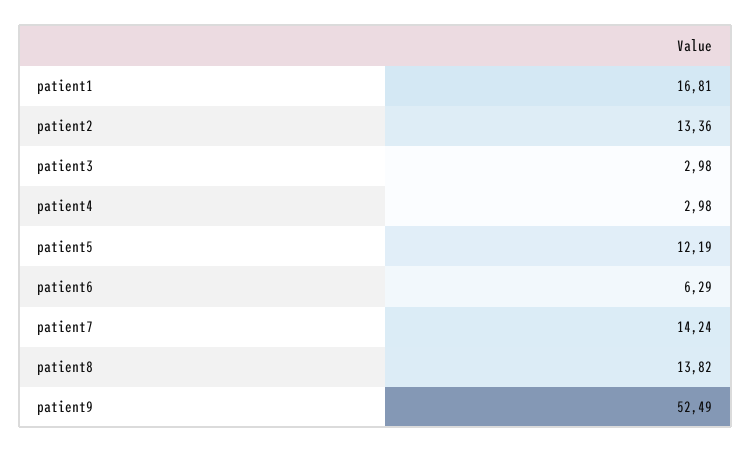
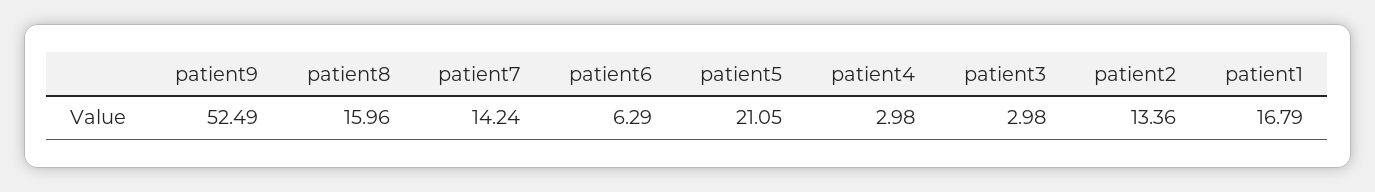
patient1: 16.81 -> 16.79
patient5: 12.19 -> 21.05
patient8: 13.82 -> 15.96

